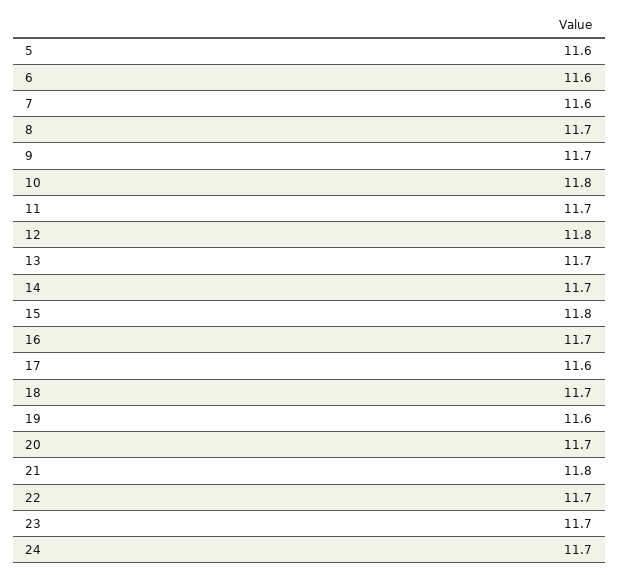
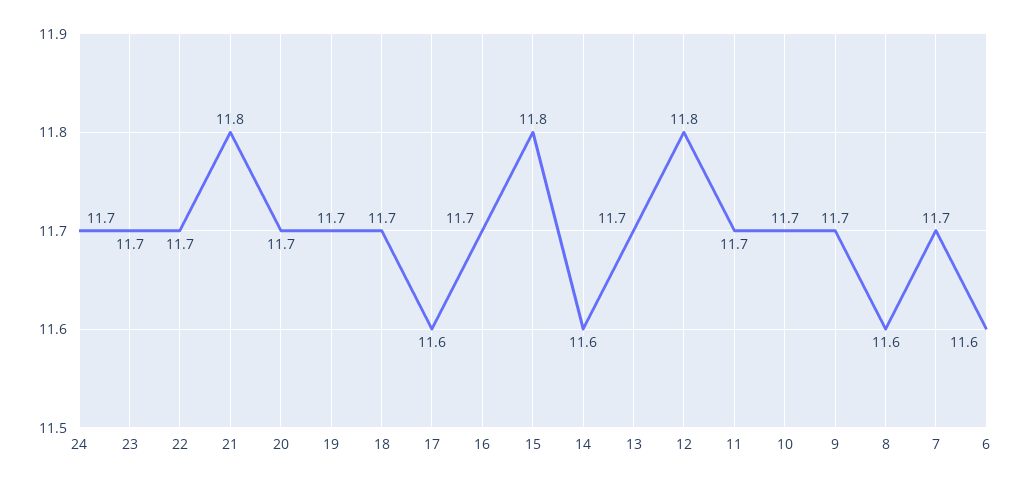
5: 11.6 -> none
7: 11.6 -> 11.7
8: 11.7 -> 11.6
10: 11.8 -> 11.7
14: 11.7 -> 11.6
19: 11.6 -> 11.7

